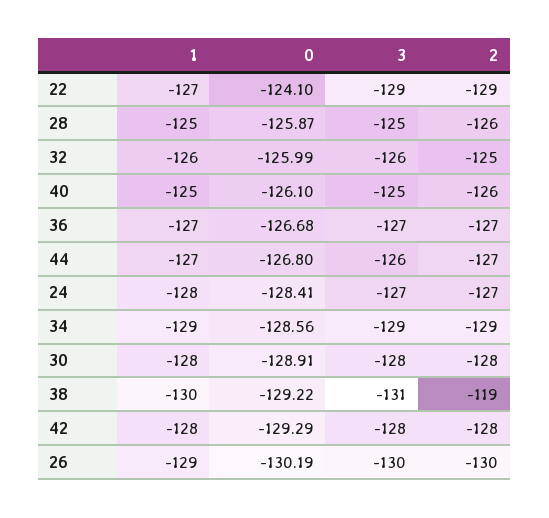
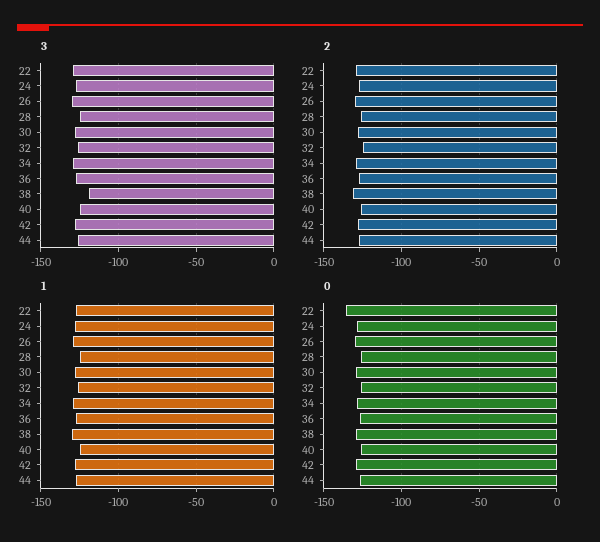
0, 22: -124.1 -> -135
3, 38: -131 -> -120
2, 38: -119 -> -130

